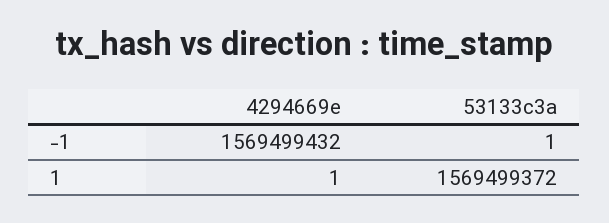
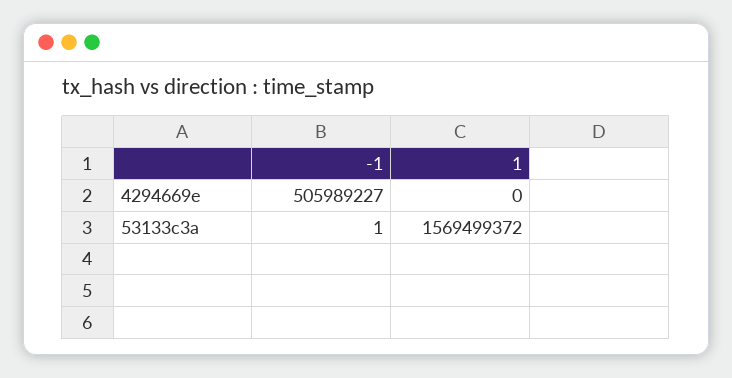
4294669e, -1: 1569499432 -> 505989227
4294669e, 1: 1 -> 0

